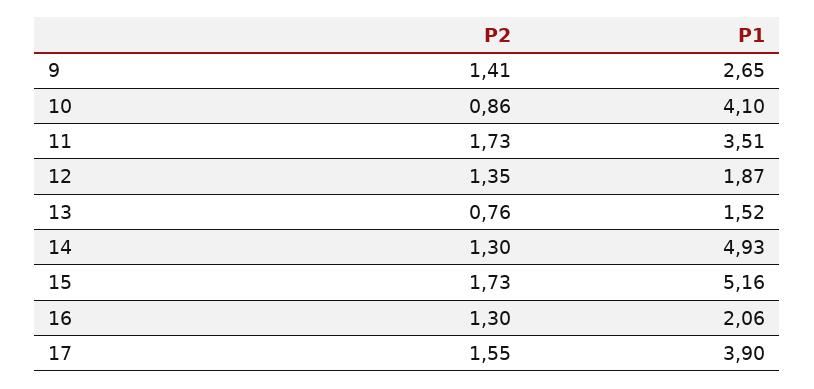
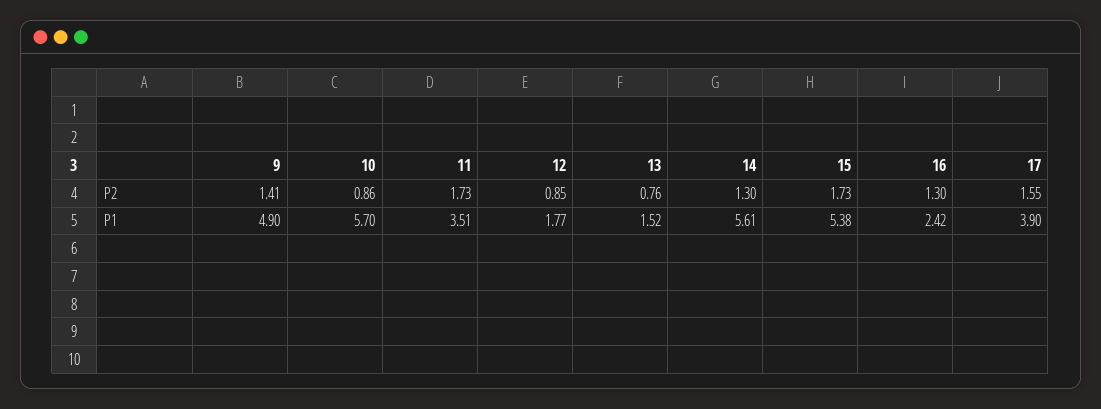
P1, 9: 2.65 -> 4.9
P1, 10: 4.1 -> 5.7
P2, 12: 1.35 -> 0.85
P1, 12: 1.87 -> 1.77
P1, 14: 4.93 -> 5.61
P1, 15: 5.16 -> 5.38
P1, 16: 2.06 -> 2.42

